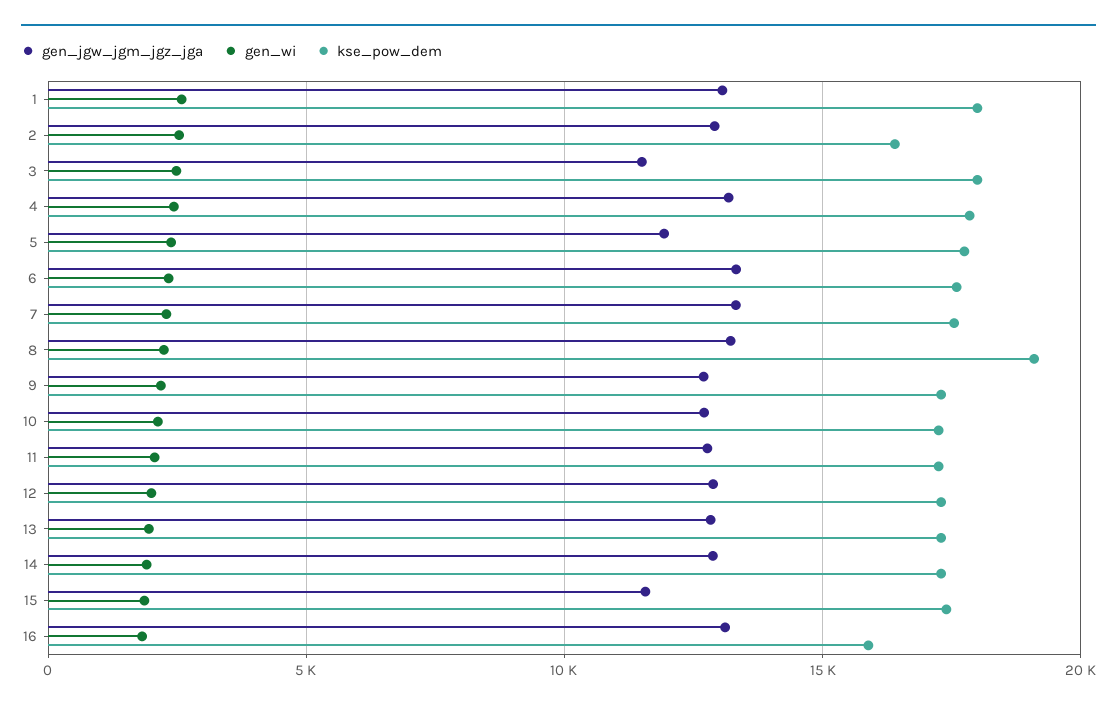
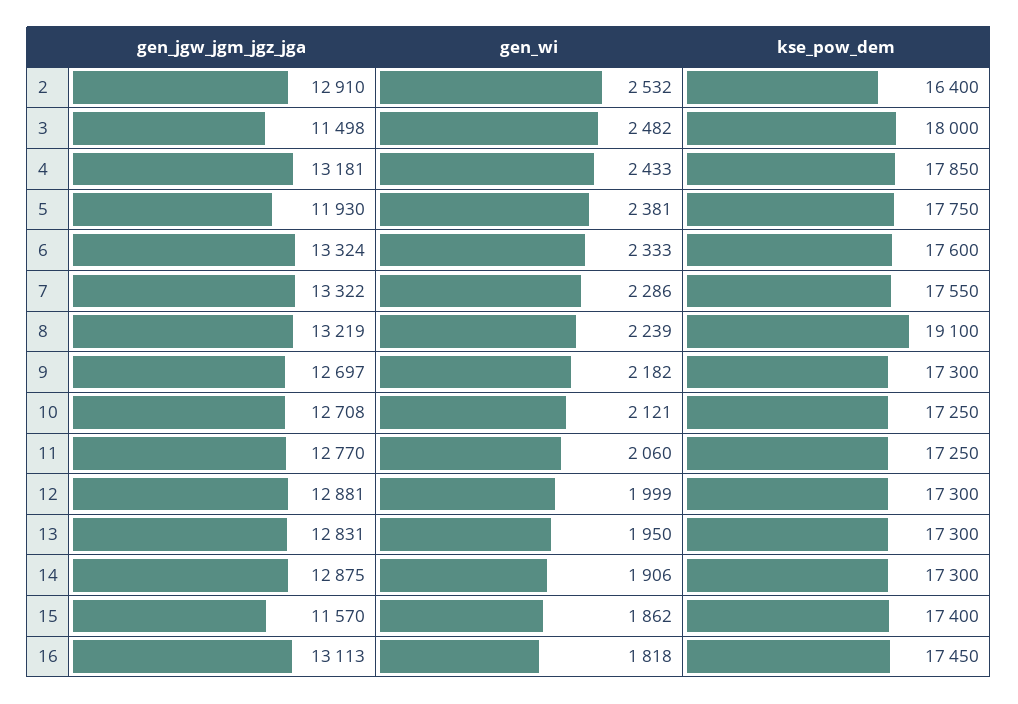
gen_jgw_jgm_jgz_jga, 1: 13000 -> none
gen_wi, 1: 2500 -> none
kse_pow_dem, 1: 18000 -> none
kse_pow_dem, 16: 16000 -> 17450

